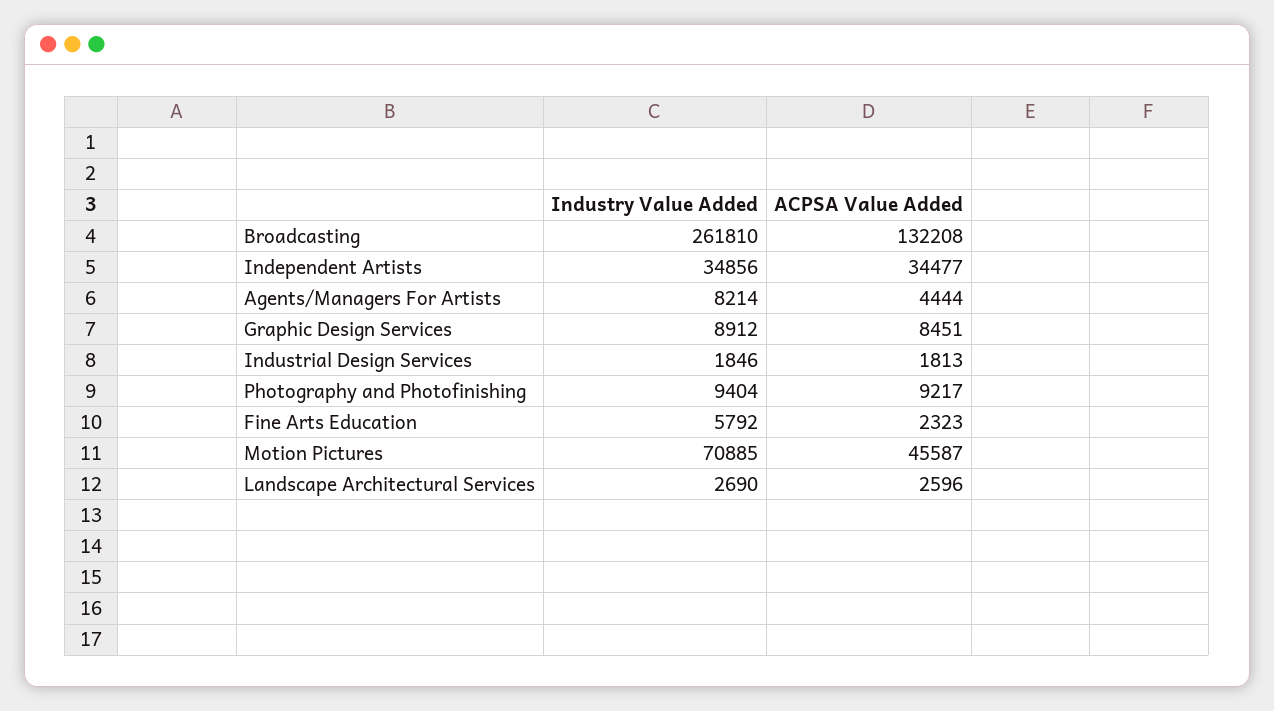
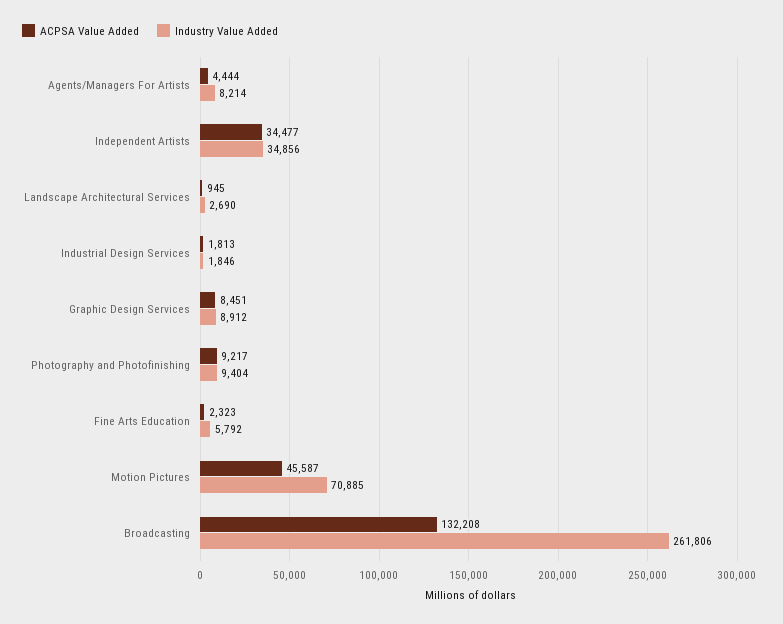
Industry Value Added, Broadcasting: 261810 -> 261806
ACPSA Value Added, Landscape Architectural Services: 2596 -> 945

